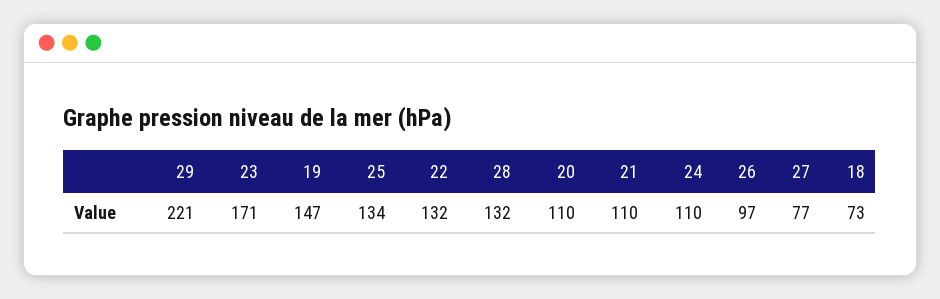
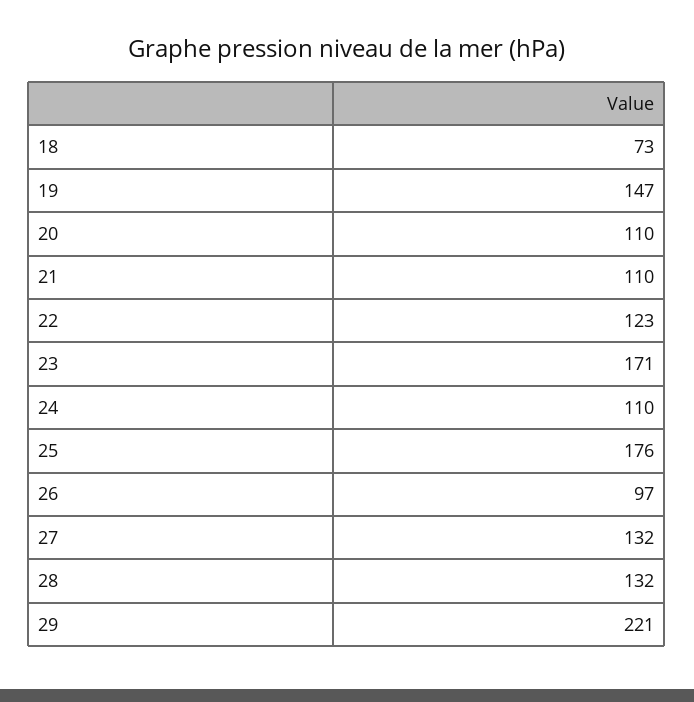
25: 134 -> 176
22: 132 -> 123
27: 77 -> 132

